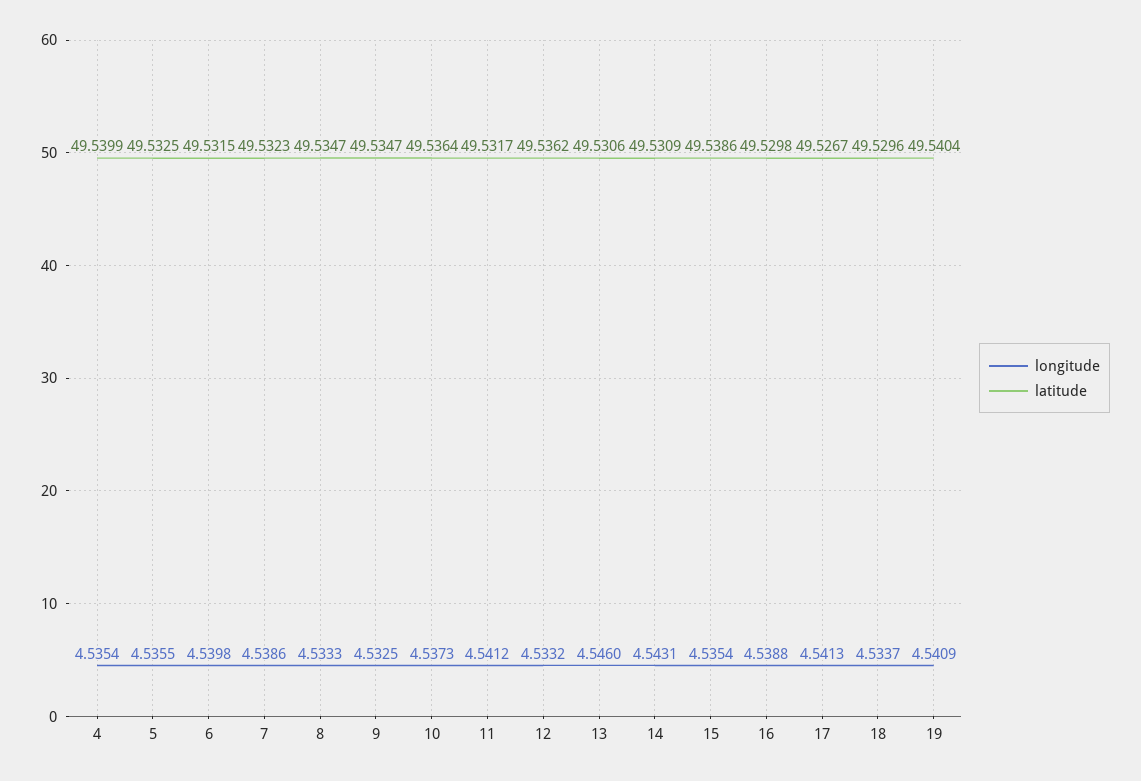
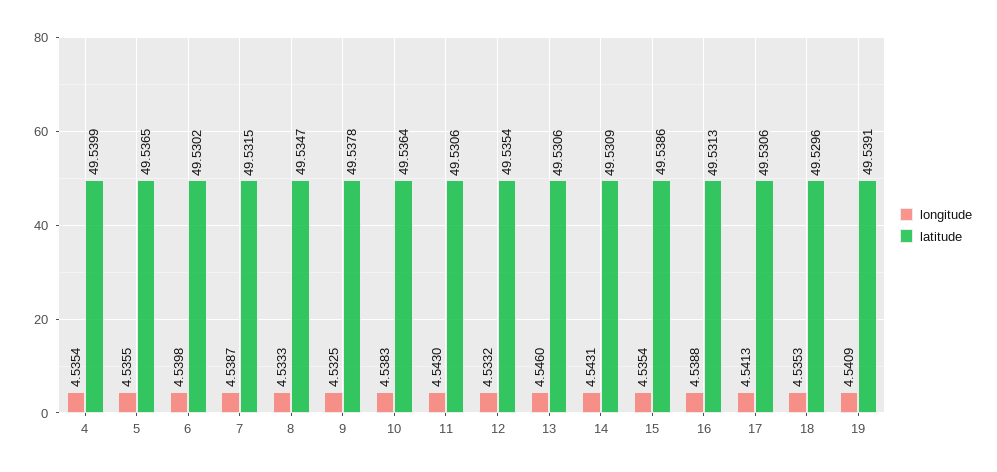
latitude, 5: 49.5325 -> 49.5365
latitude, 6: 49.5315 -> 49.5302
longitude, 7: 4.5386 -> 4.5387
latitude, 7: 49.5323 -> 49.5315
latitude, 9: 49.5347 -> 49.5378
longitude, 10: 4.5373 -> 4.5383
longitude, 11: 4.5412 -> 4.543
latitude, 11: 49.5317 -> 49.5306
latitude, 12: 49.5362 -> 49.5354
latitude, 16: 49.5298 -> 49.5313
latitude, 17: 49.5267 -> 49.5306
longitude, 18: 4.5337 -> 4.5353
latitude, 19: 49.5404 -> 49.5391

